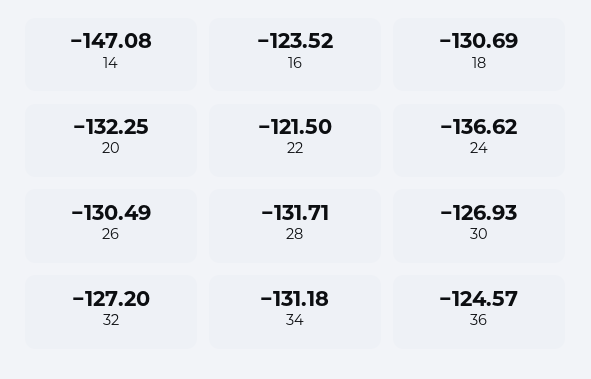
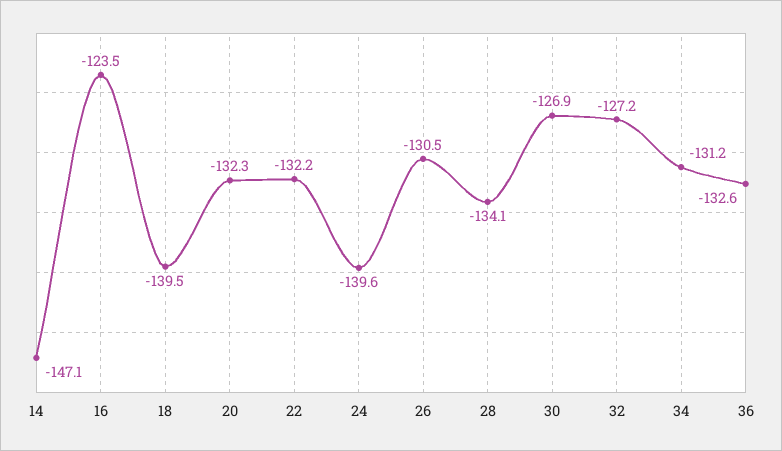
18: -130.69 -> -139.5
22: -121.5 -> -132.2
24: -136.62 -> -139.6
28: -131.71 -> -134.1
36: -124.57 -> -132.6

